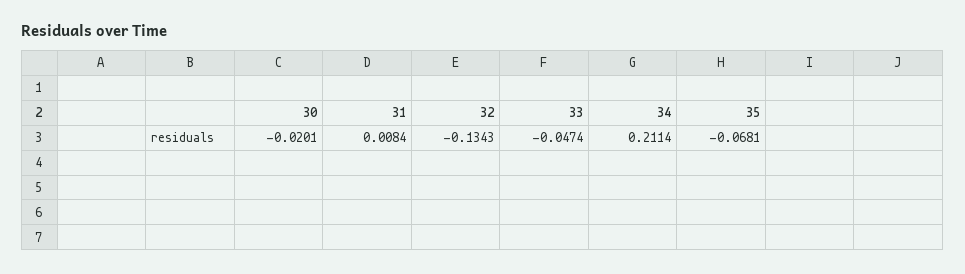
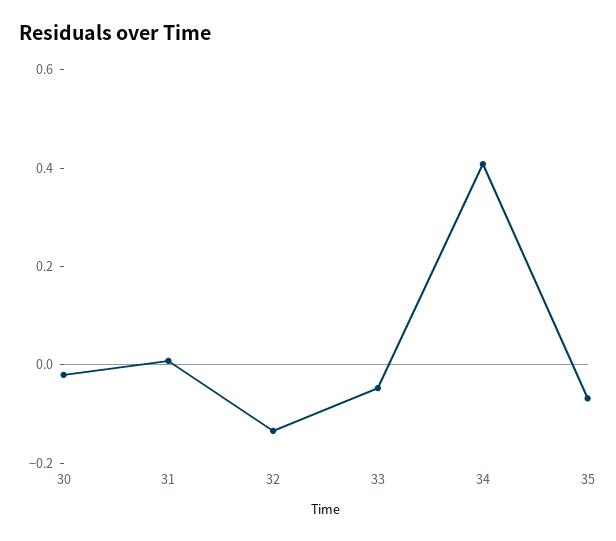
34: 0.2114 -> 0.4

